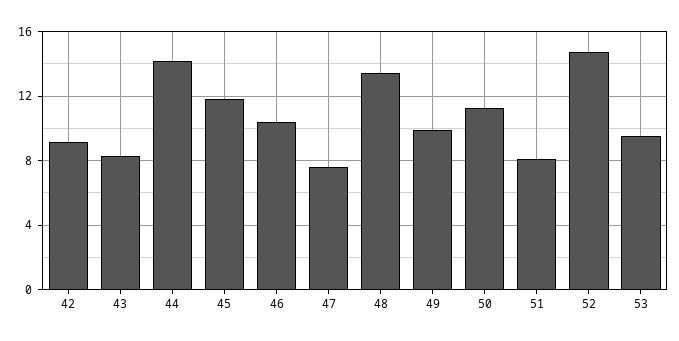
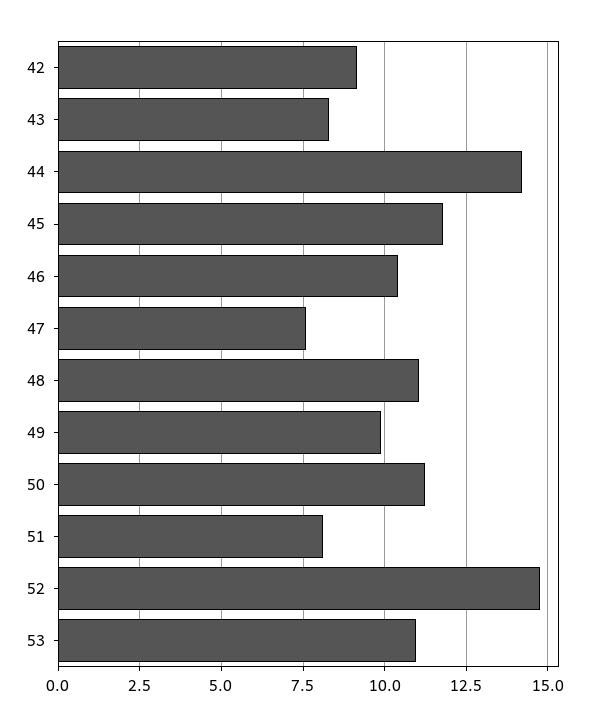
48: 13.5 -> 11
53: 9.5 -> 11

